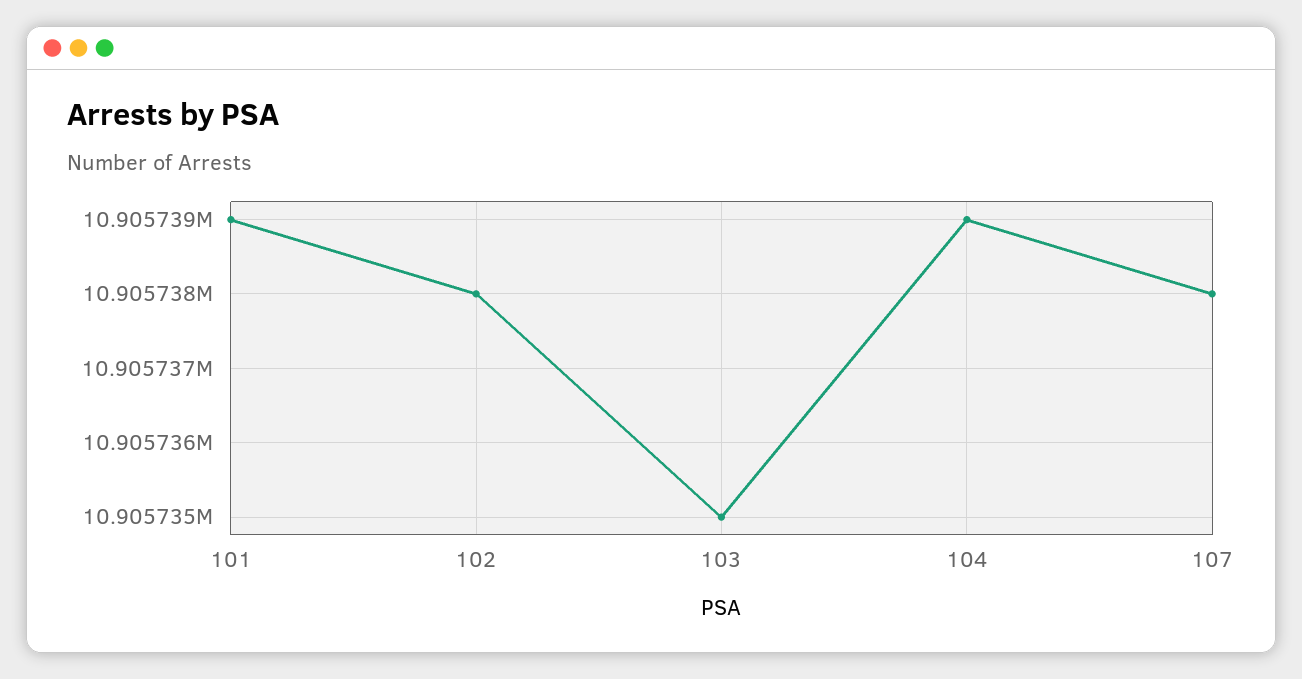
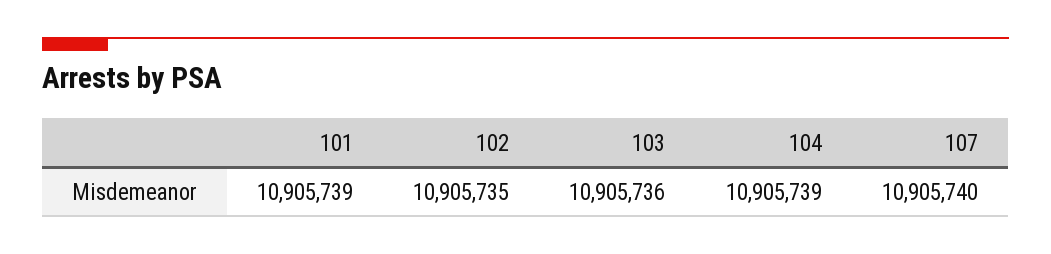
102: 10905738 -> 10905735
103: 10905735 -> 10905736
107: 10905738 -> 10905740

